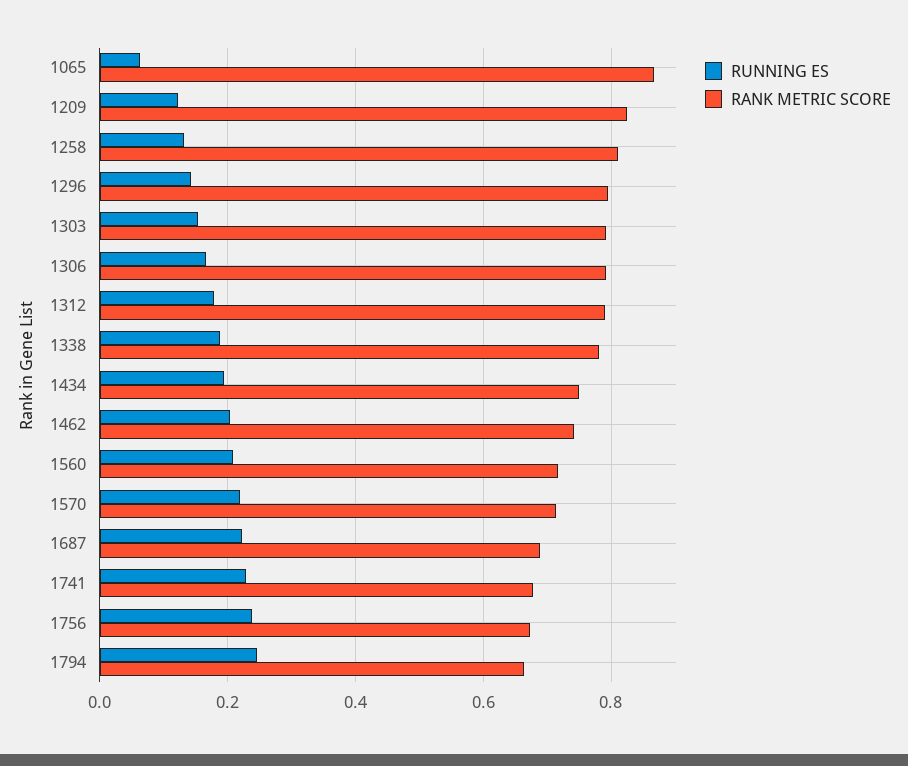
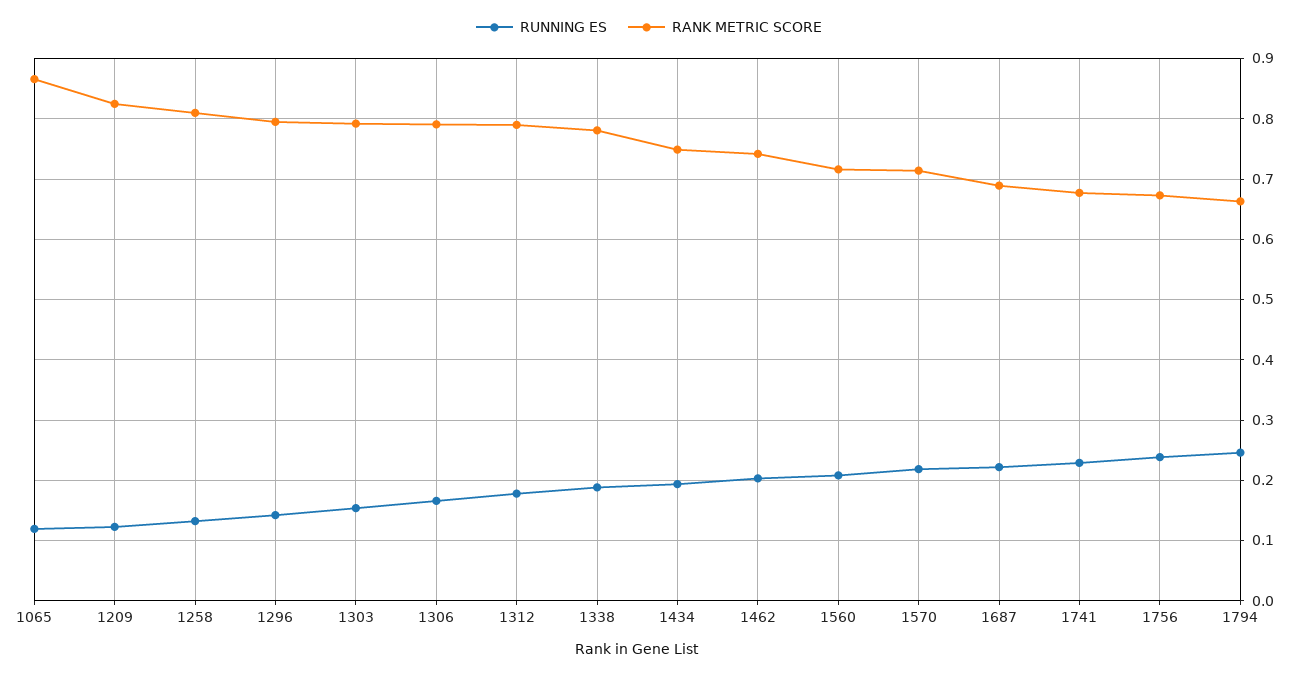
RUNNING ES, 1065: 0.06 -> 0.12

